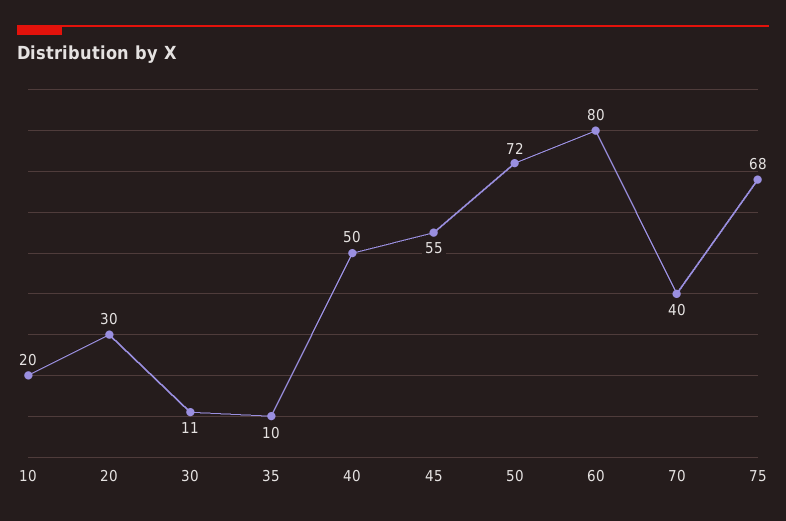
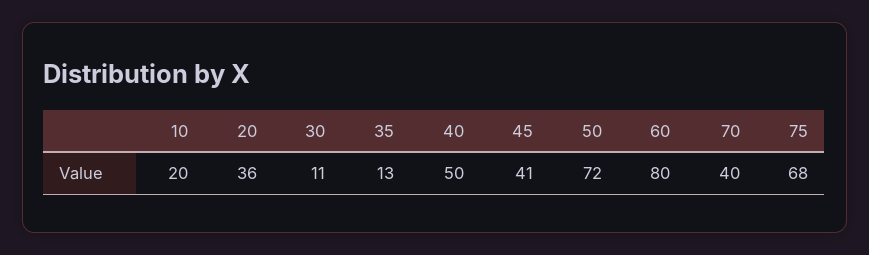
20: 30 -> 36
35: 10 -> 13
45: 55 -> 41

